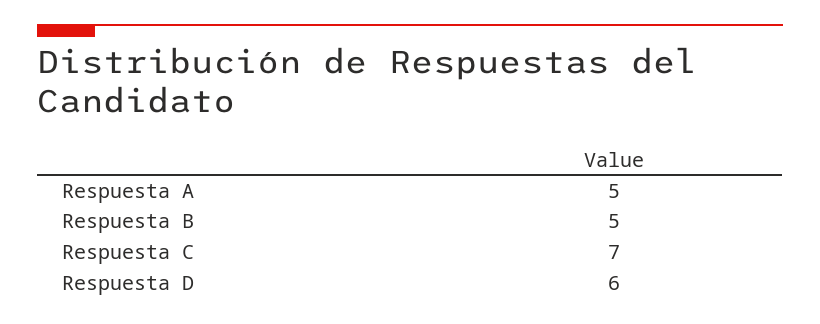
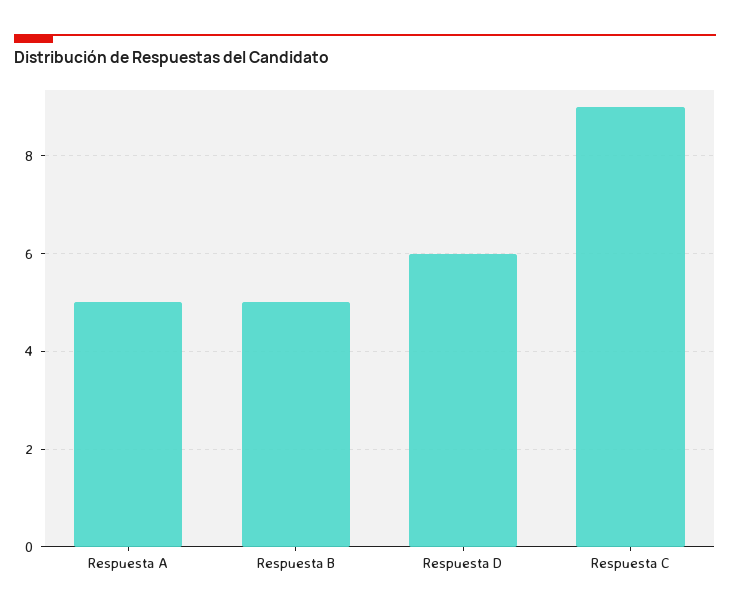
Respuesta C: 7 -> 9

